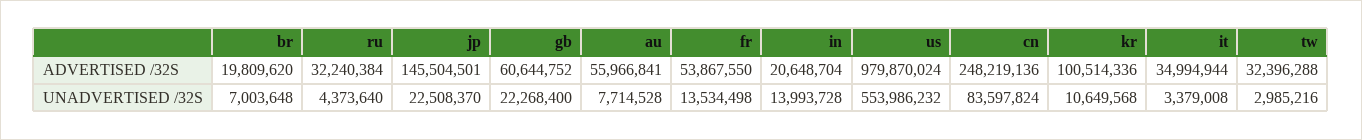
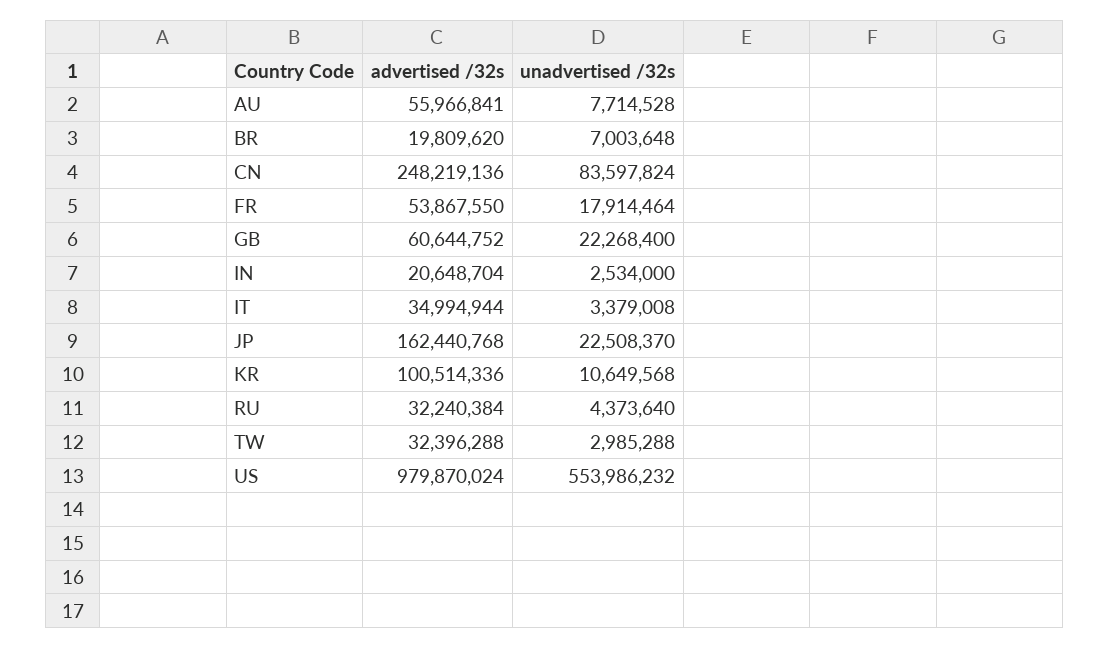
jp, ADVERTISED /32S: 145504501 -> 162440768
fr, UNADVERTISED /32S: 13534498 -> 17914464
in, UNADVERTISED /32S: 13993728 -> 2534000
tw, UNADVERTISED /32S: 2985216 -> 2985288

